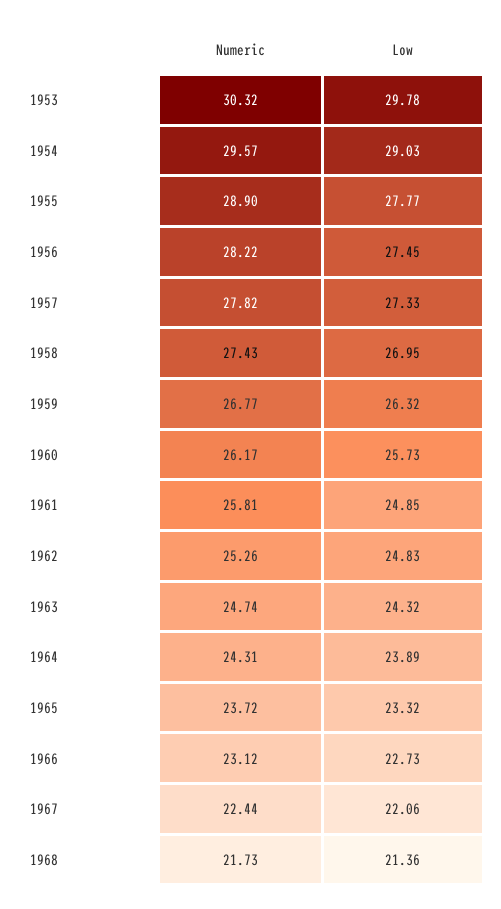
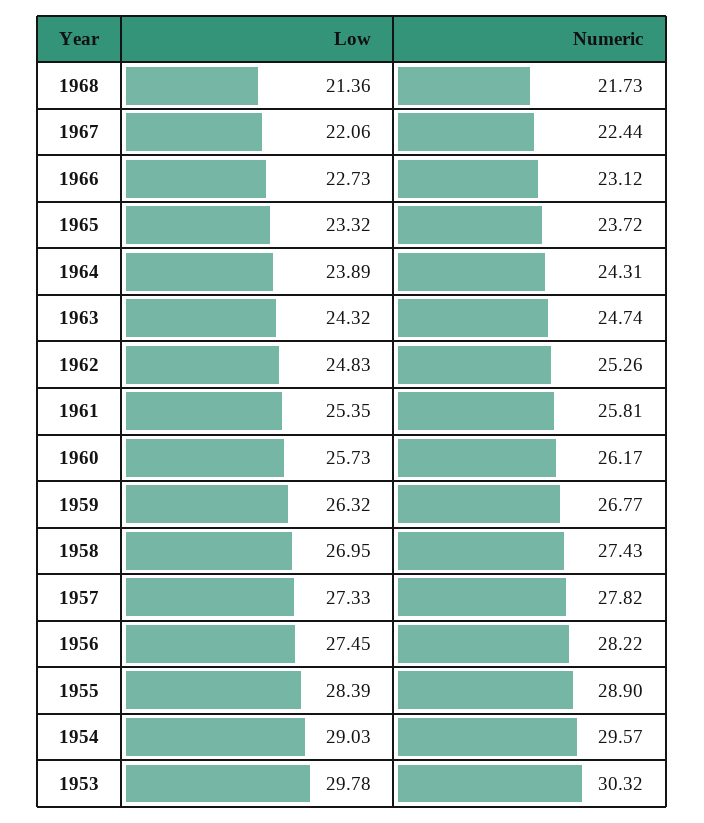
Low, 1955: 27.77 -> 28.39
Low, 1961: 24.85 -> 25.35

